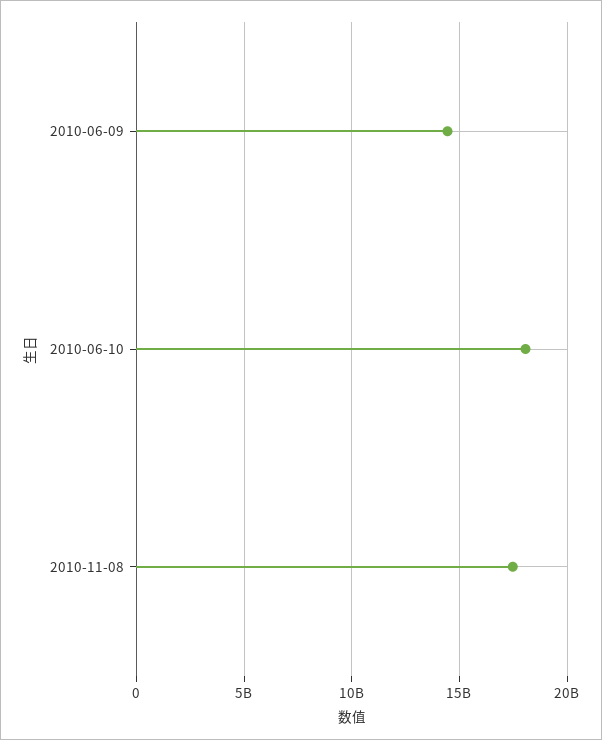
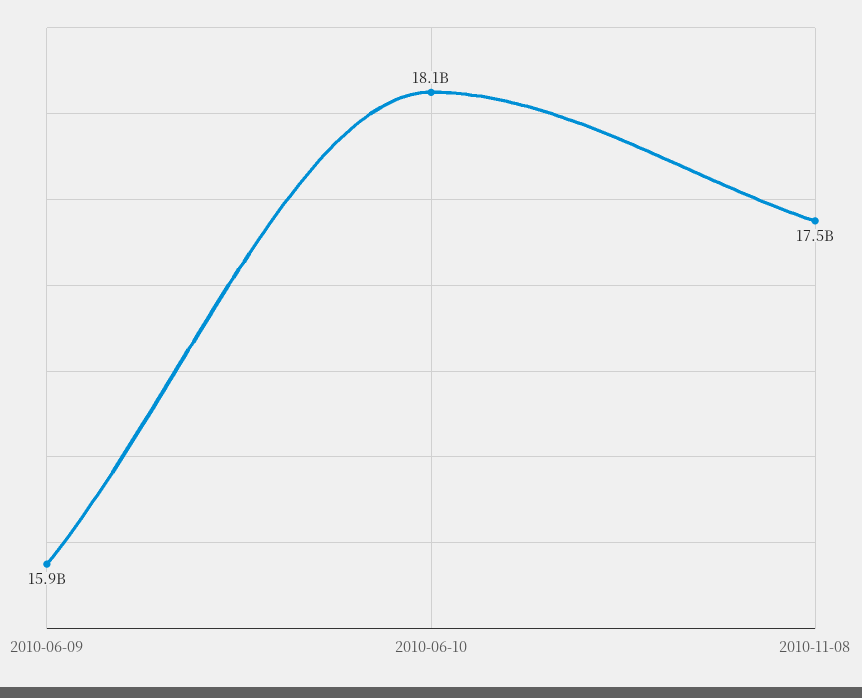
2010-06-09: 14500000000 -> 15900000000

